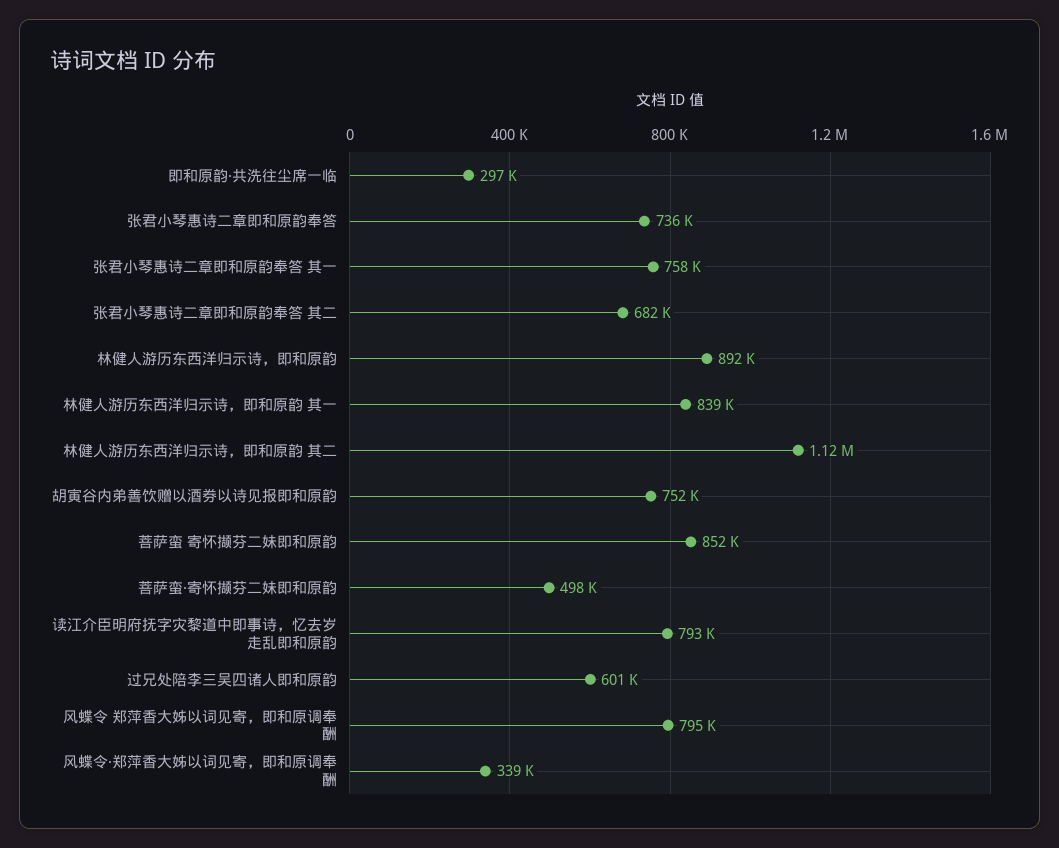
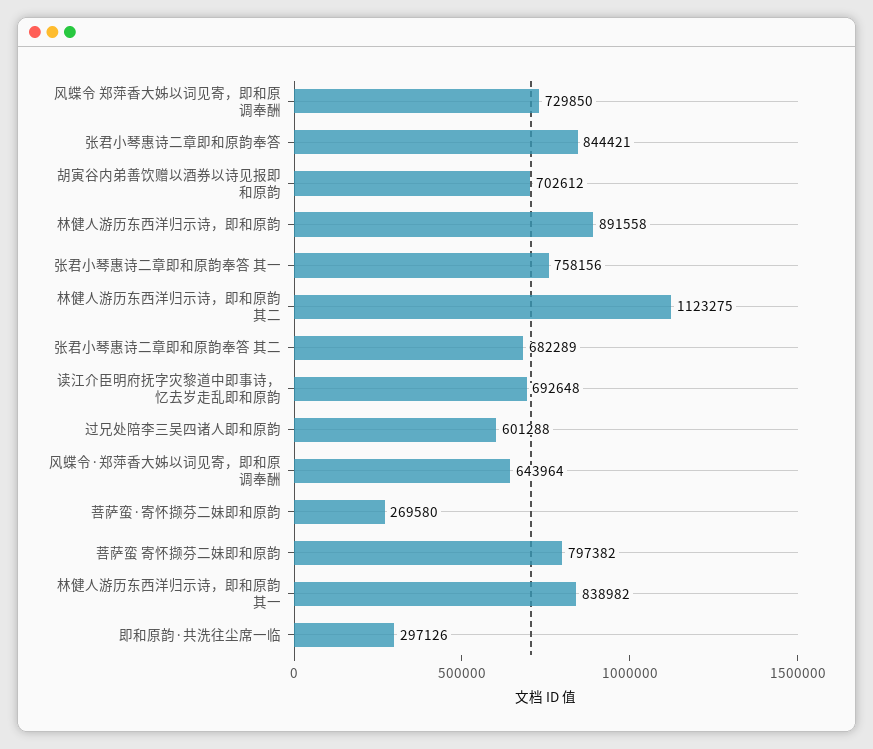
张君小琴惠诗二章即和原韵奉答: 736000 -> 844421
胡寅谷内弟善饮赠以酒券以诗见报即和原韵: 752000 -> 702612
菩萨蛮 寄怀撷芬二妹即和原韵: 852000 -> 797382
菩萨蛮·寄怀撷芬二妹即和原韵: 498000 -> 269580
读江介臣明府抚字灾黎道中即事诗，忆去岁走乱即和原韵: 793000 -> 692648
风蝶令 郑萍香大姊以词见寄，即和原调奉酬: 795000 -> 729850
风蝶令·郑萍香大姊以词见寄，即和原调奉酬: 339000 -> 643964

